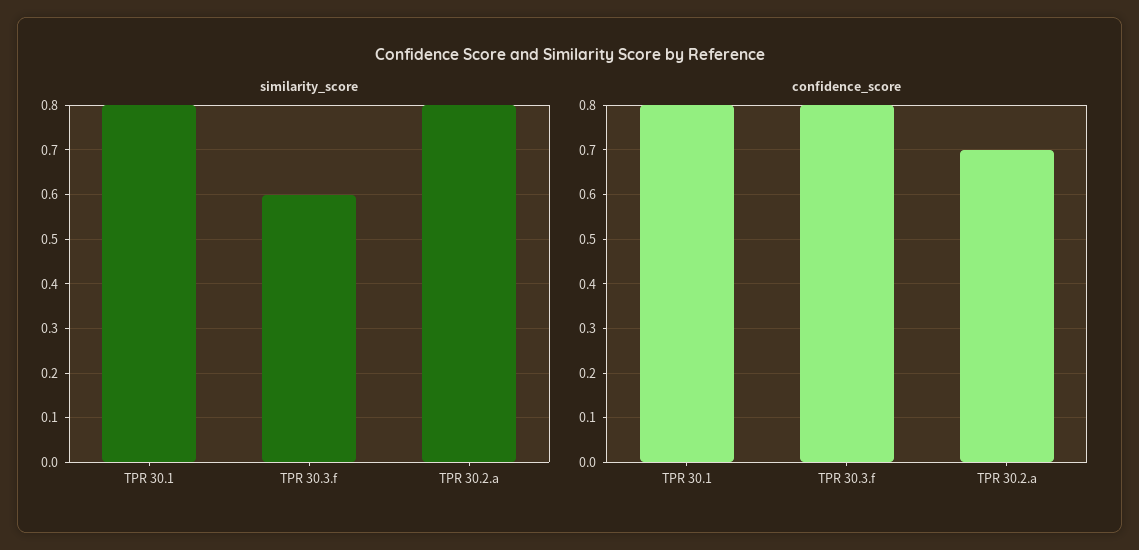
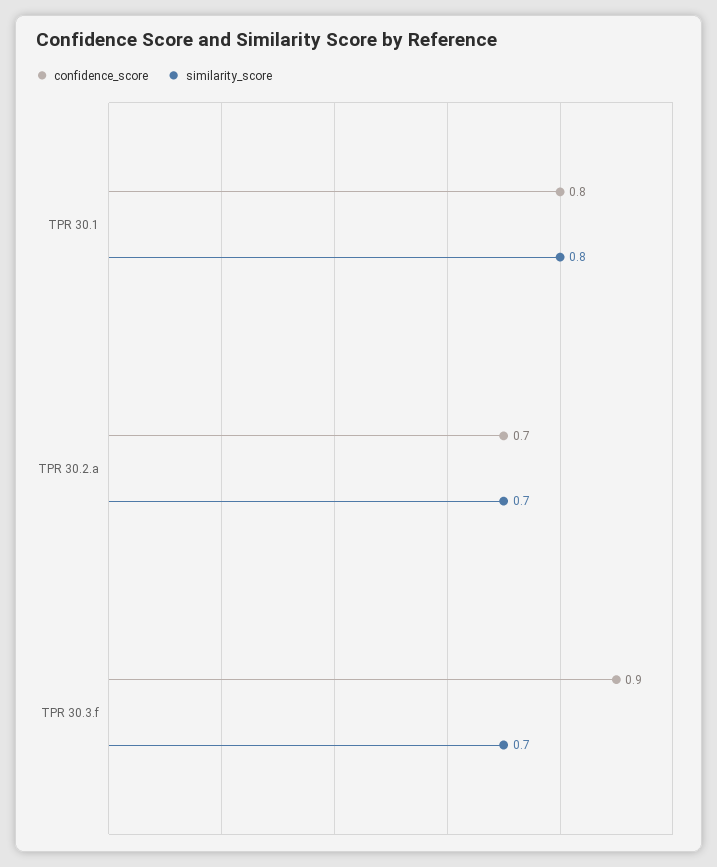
similarity_score, TPR 30.3.f: 0.6 -> 0.7
similarity_score, TPR 30.2.a: 0.8 -> 0.7
confidence_score, TPR 30.3.f: 0.8 -> 0.9

